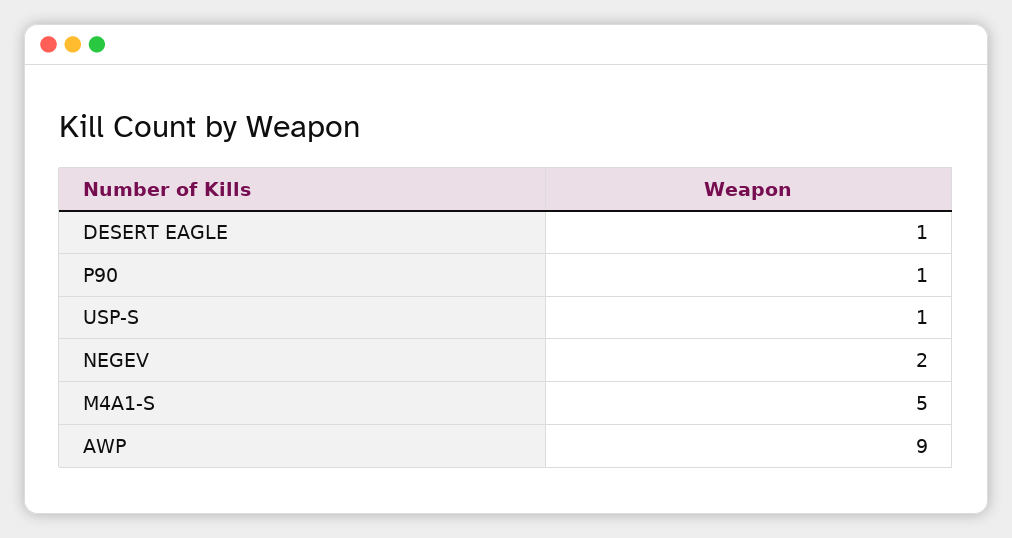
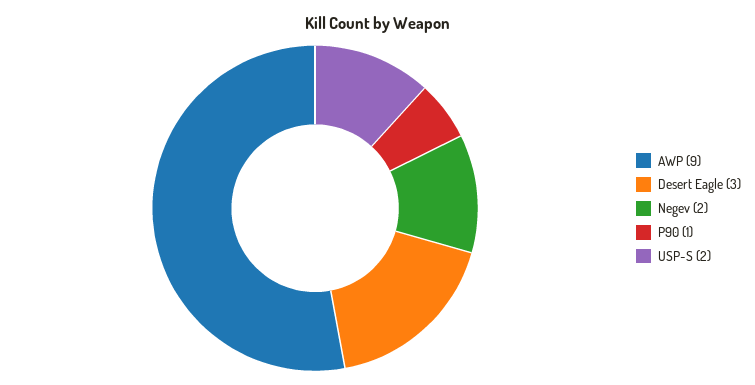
DESERT EAGLE: 1 -> 3
USP-S: 1 -> 2
M4A1-S: 5 -> none

